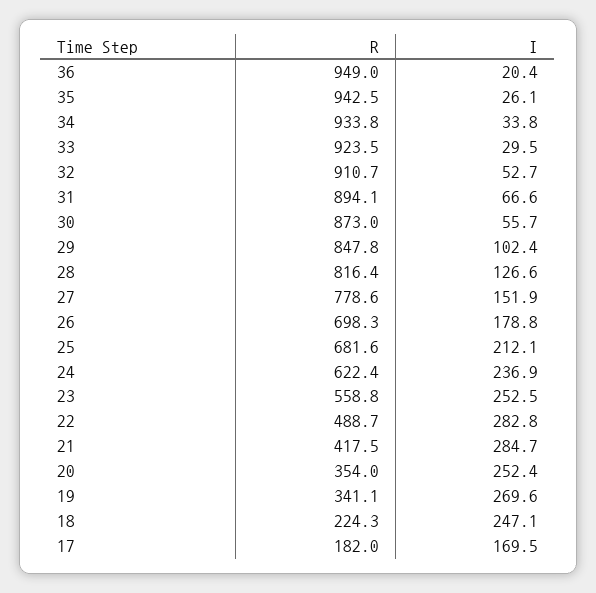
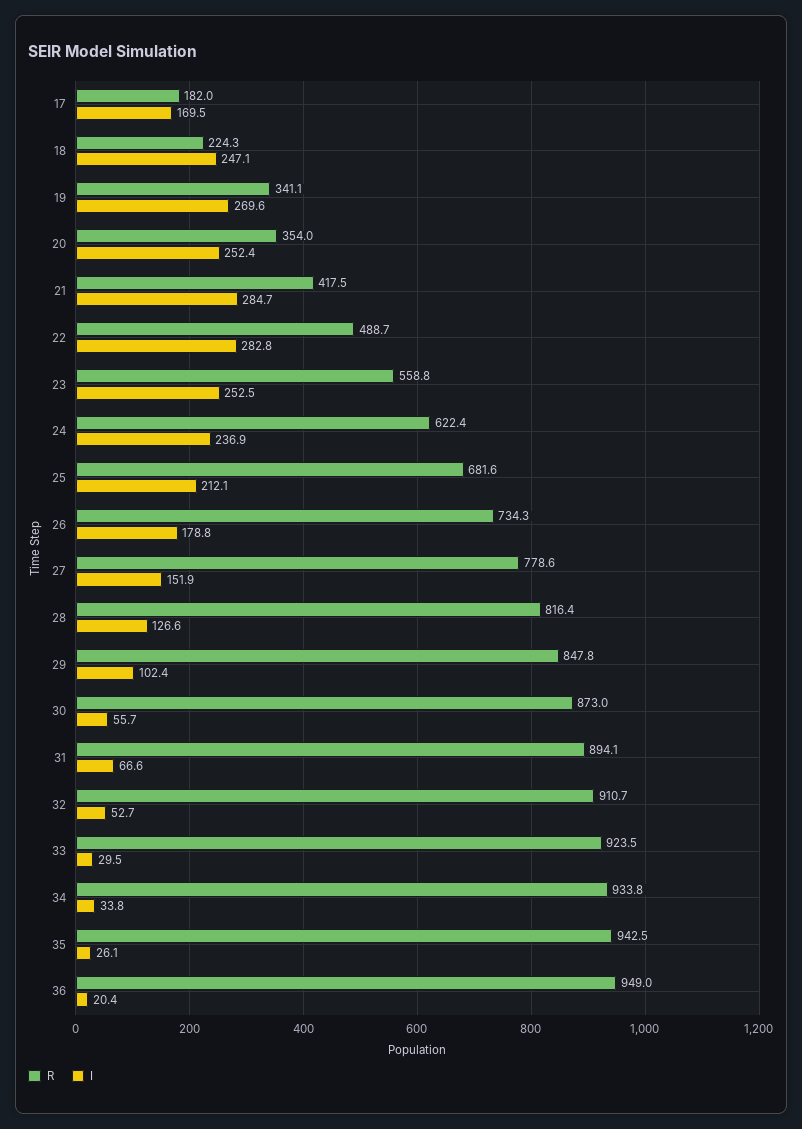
R, 26: 698.3 -> 734.3

